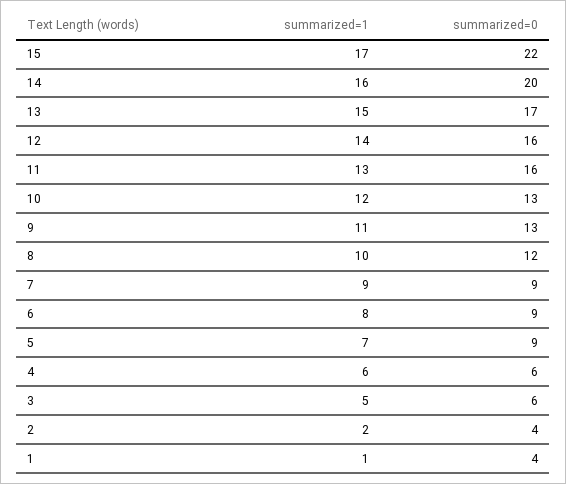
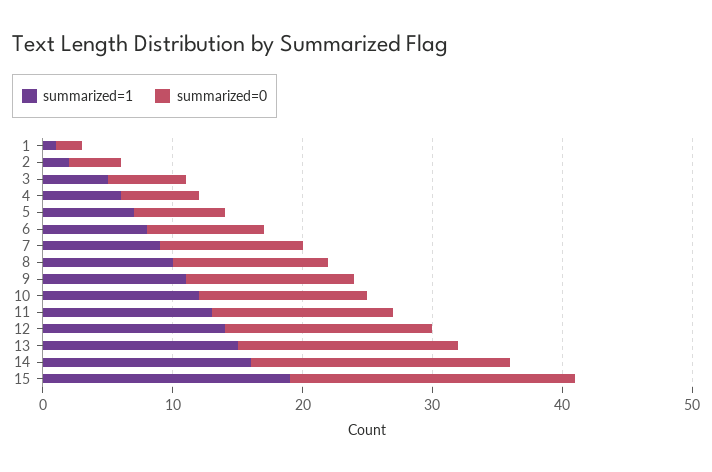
summarized=1, 15: 17 -> 19
summarized=0, 11: 16 -> 14
summarized=0, 7: 9 -> 11
summarized=0, 5: 9 -> 7
summarized=0, 1: 4 -> 2

